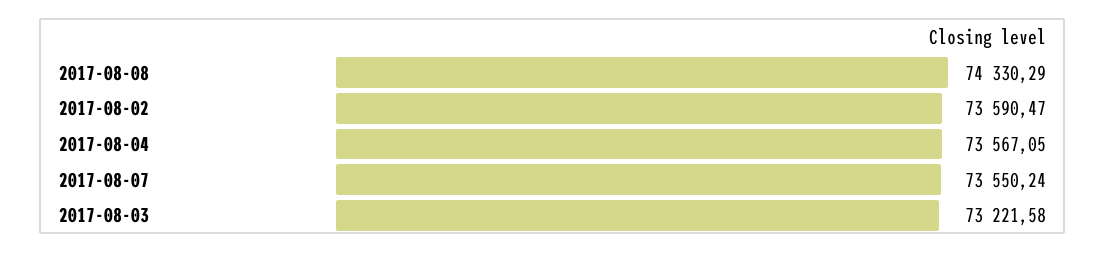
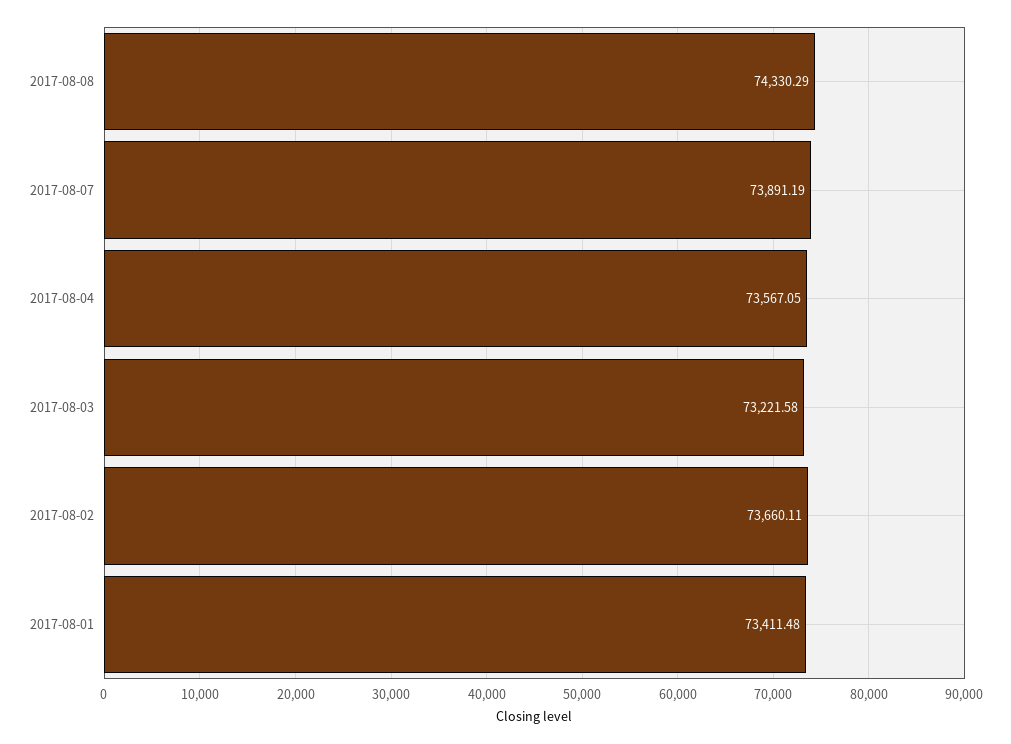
2017-08-02: 73590.47 -> 73660.11
2017-08-07: 73550.24 -> 73891.19
2017-08-01: none -> 73411.48

